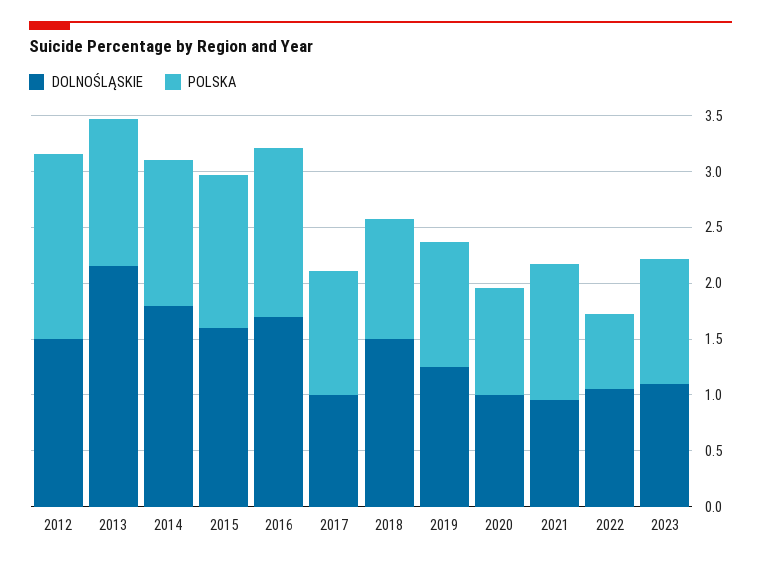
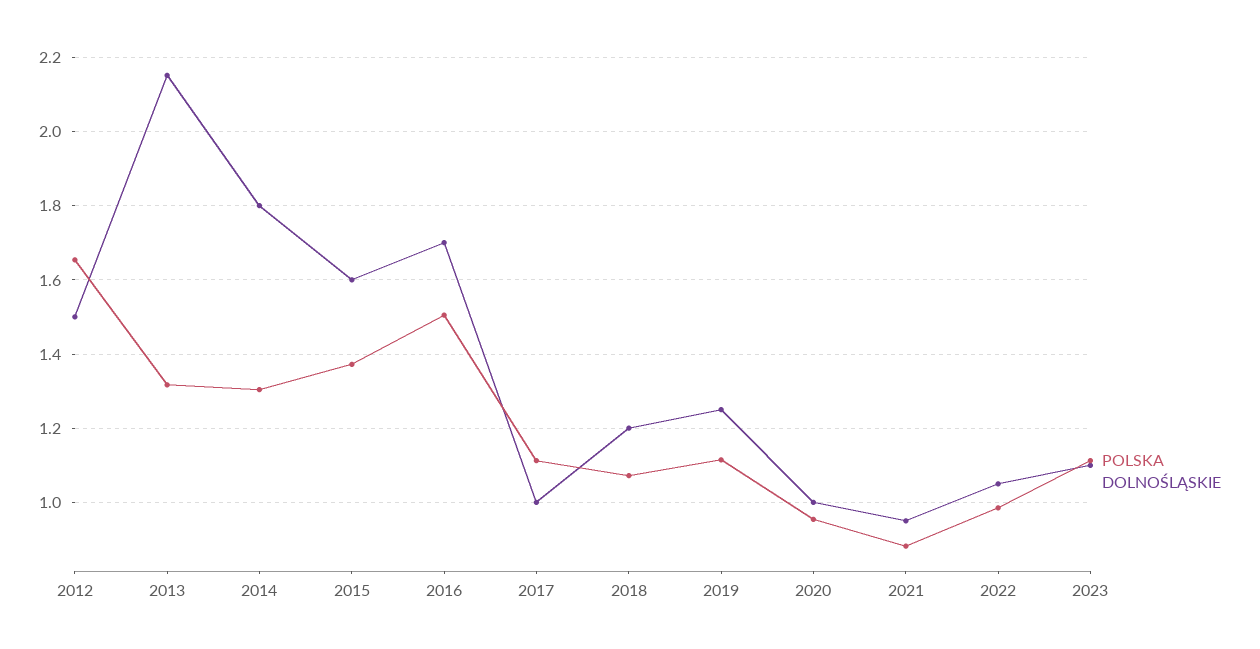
DOLNOŚLĄSKIE, 2018: 1.5 -> 1.2
POLSKA, 2021: 1.2 -> 0.88
POLSKA, 2022: 0.7 -> 0.98

